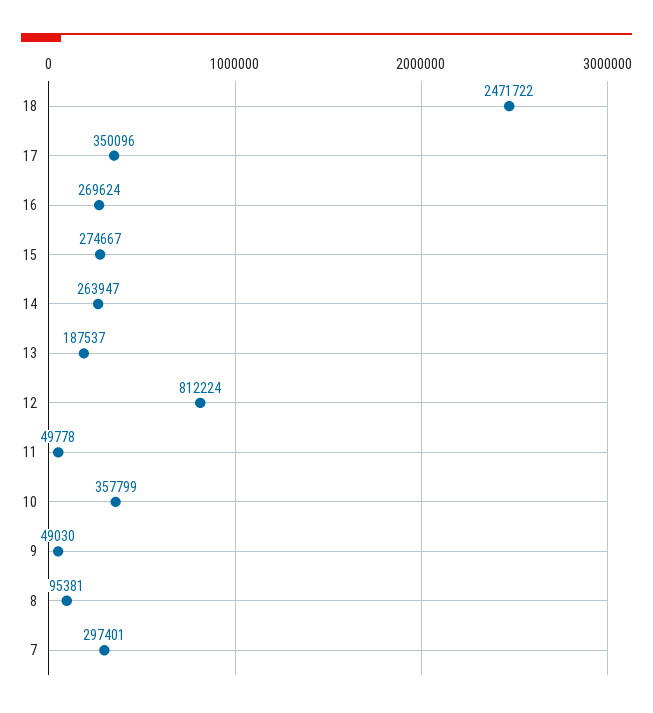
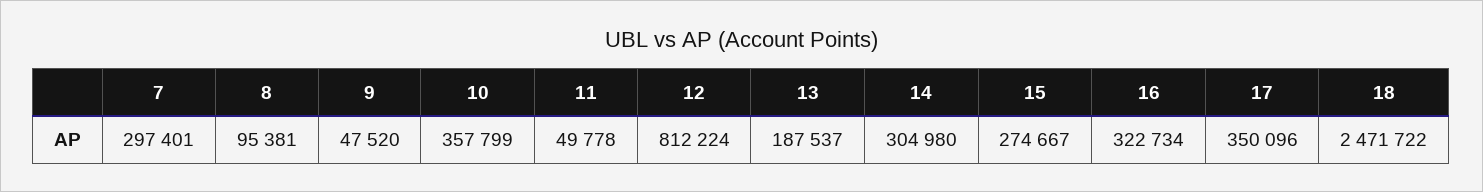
16: 269624 -> 322734
14: 263947 -> 304980
9: 49030 -> 47520

